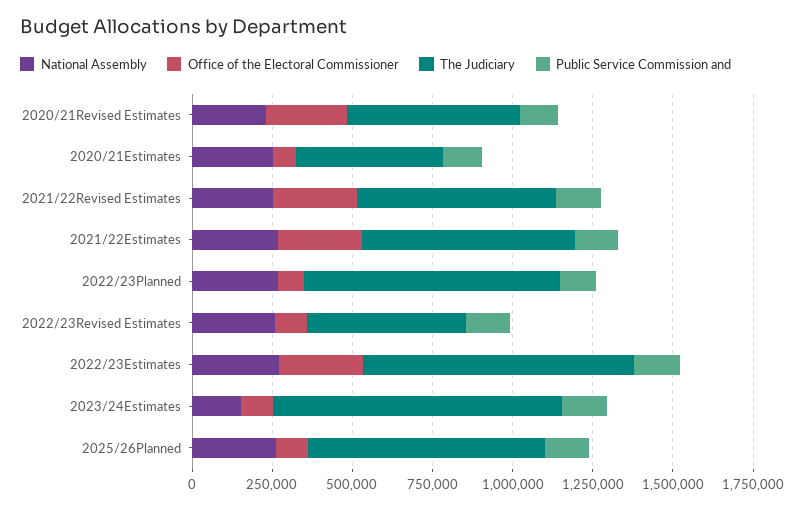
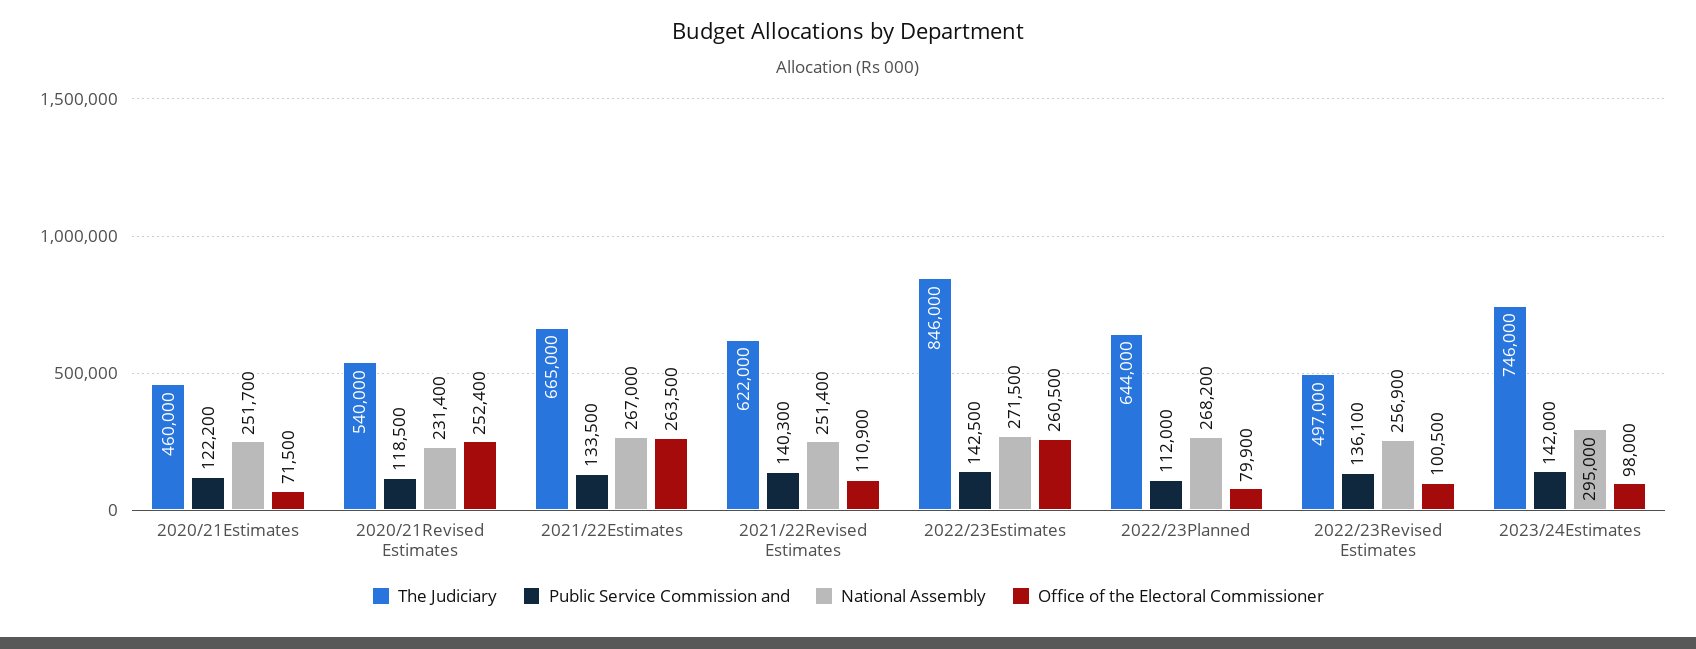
Office of the Electoral Commissioner, 2021/22Revised Estimates: 250000 -> 110900
The Judiciary, 2022/23Planned: 800000 -> 644000
National Assembly, 2023/24Estimates: 150000 -> 295000
The Judiciary, 2023/24Estimates: 900000 -> 746000
National Assembly, 2025/26Planned: 250000 -> none
Office of the Electoral Commissioner, 2025/26Planned: 100000 -> none
The Judiciary, 2025/26Planned: 750000 -> none
Public Service Commission and, 2025/26Planned: 150000 -> none

